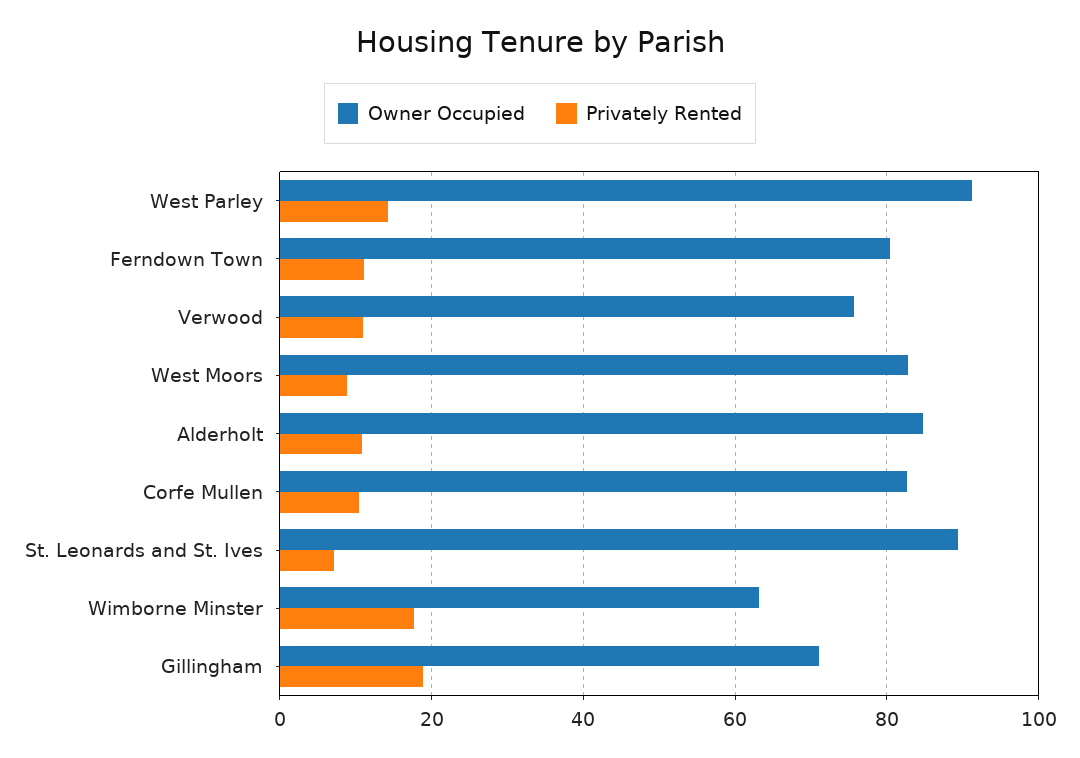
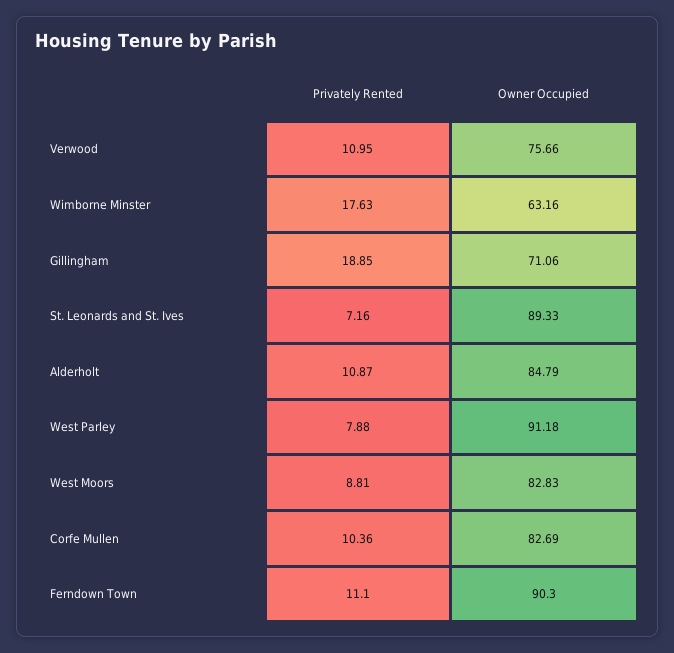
Privately Rented, West Parley: 14 -> 7.88
Owner Occupied, Ferndown Town: 80 -> 90.3

